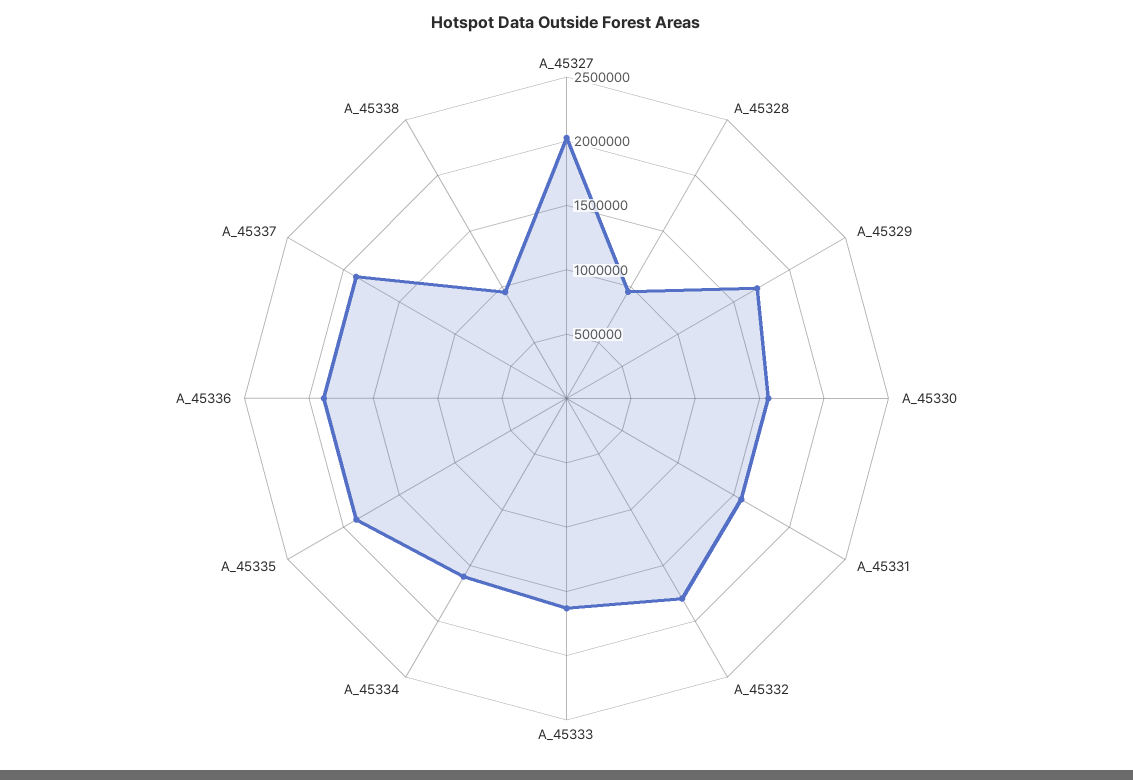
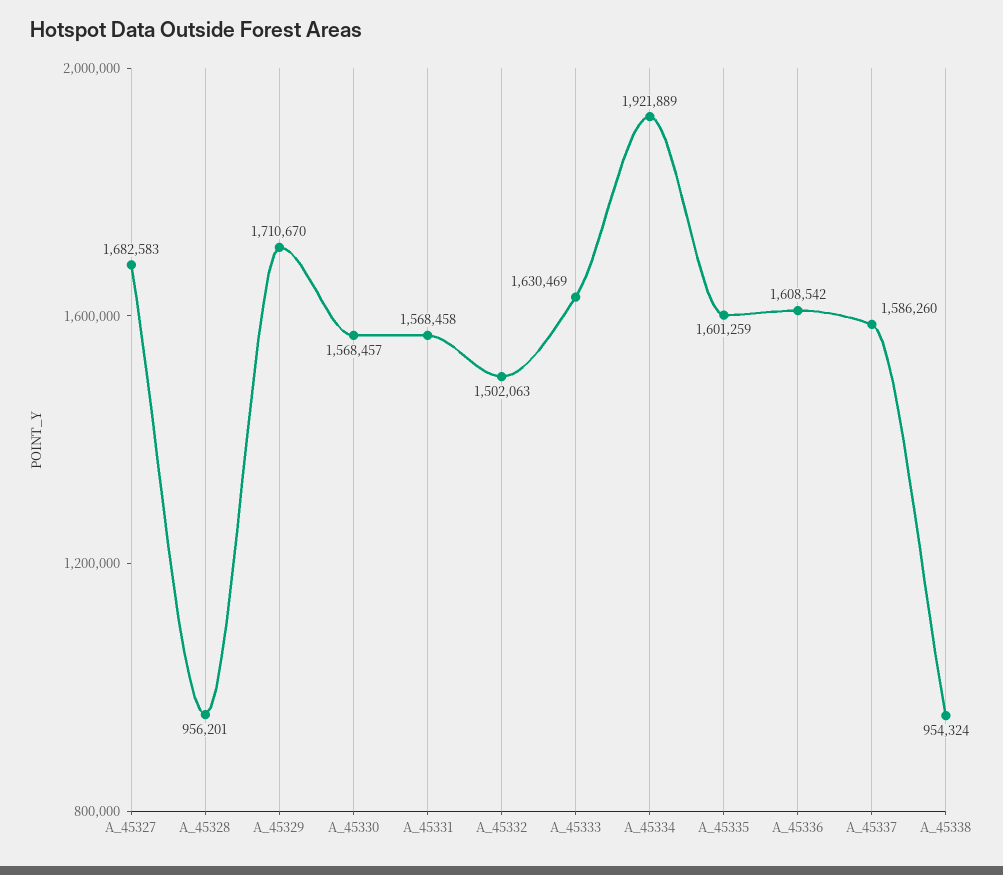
A_45327: 2000000 -> 1682583
A_45332: 1800000 -> 1502063
A_45334: 1600000 -> 1921889
A_45335: 1900000 -> 1601259
A_45336: 1900000 -> 1608542
A_45337: 1900000 -> 1586260

